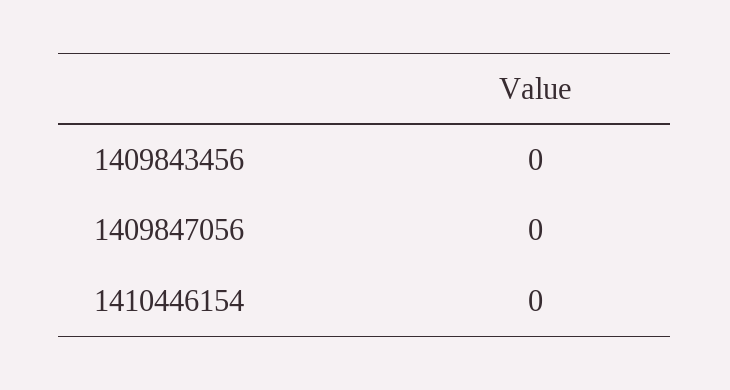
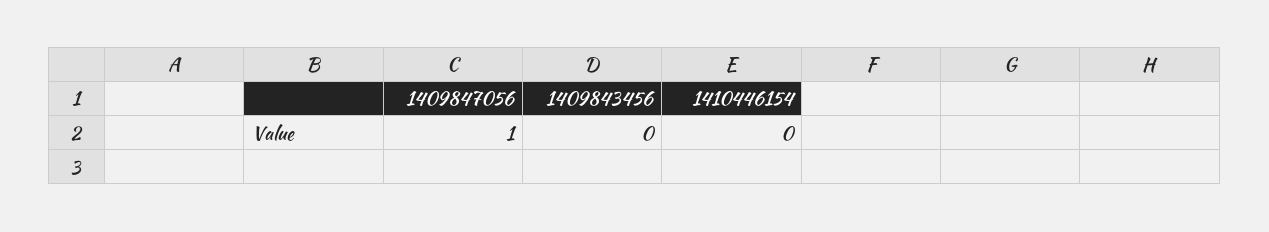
1409847056: 0 -> 1

